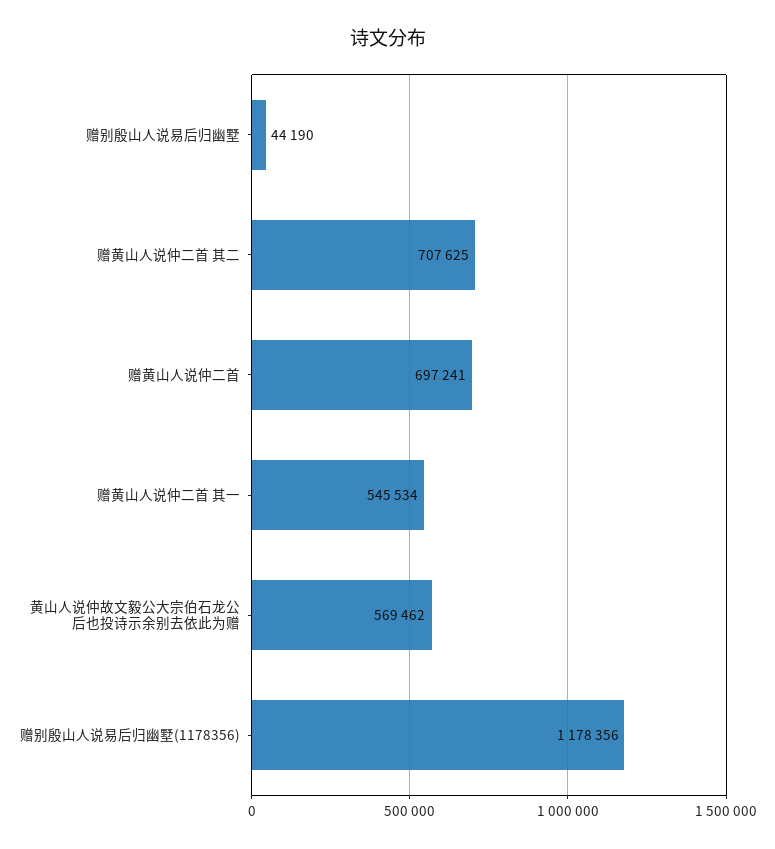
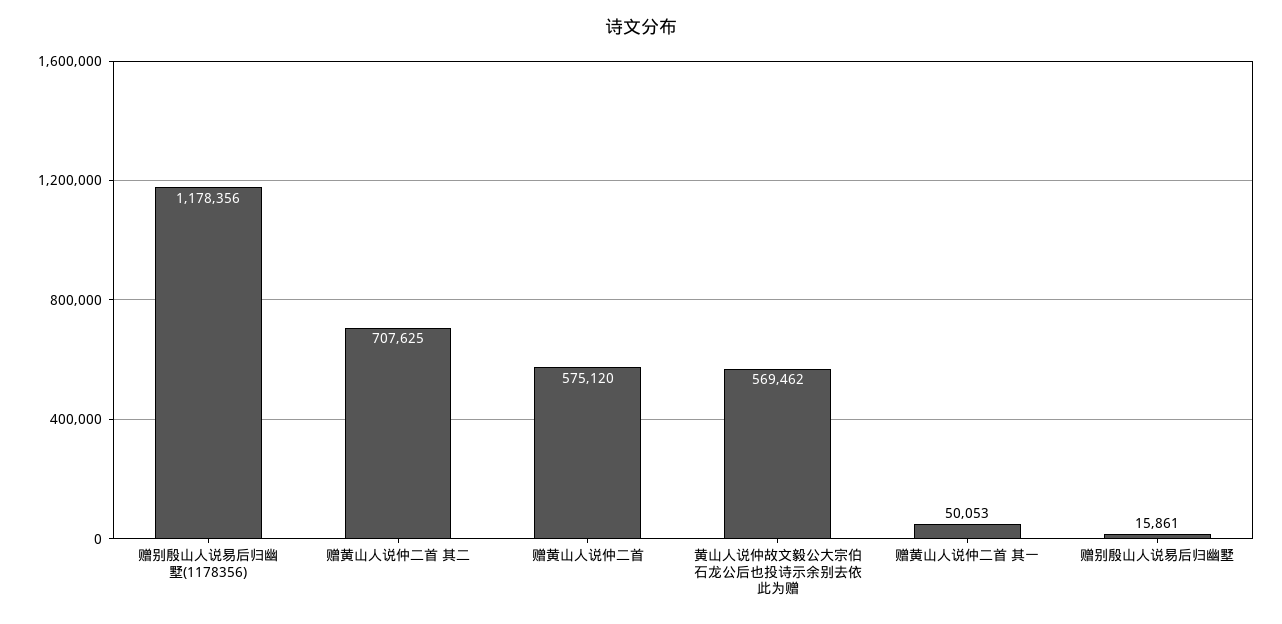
赠别殷山人说易后归幽墅: 44190 -> 15861
赠黄山人说仲二首: 697241 -> 575120
赠黄山人说仲二首 其一: 545534 -> 50053

